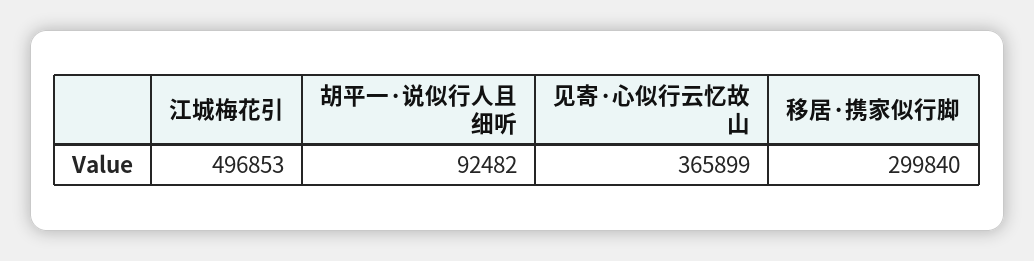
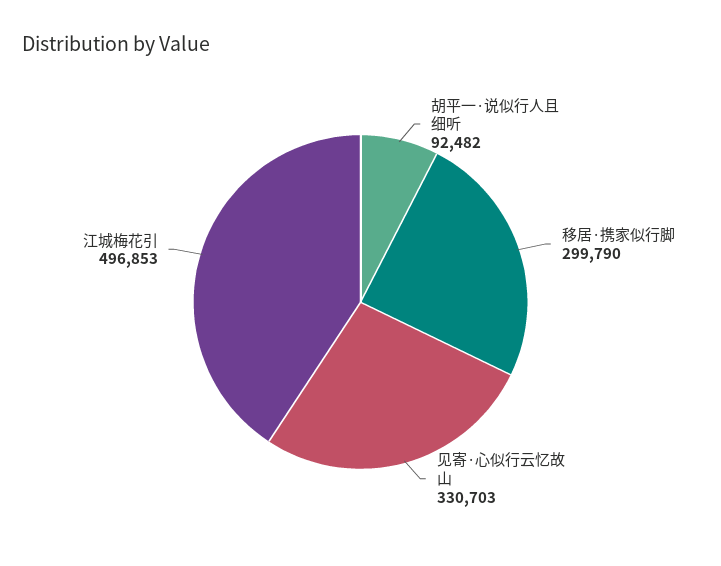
见寄·心似行云忆故山: 365899 -> 330703
移居·携家似行脚: 299840 -> 299790

